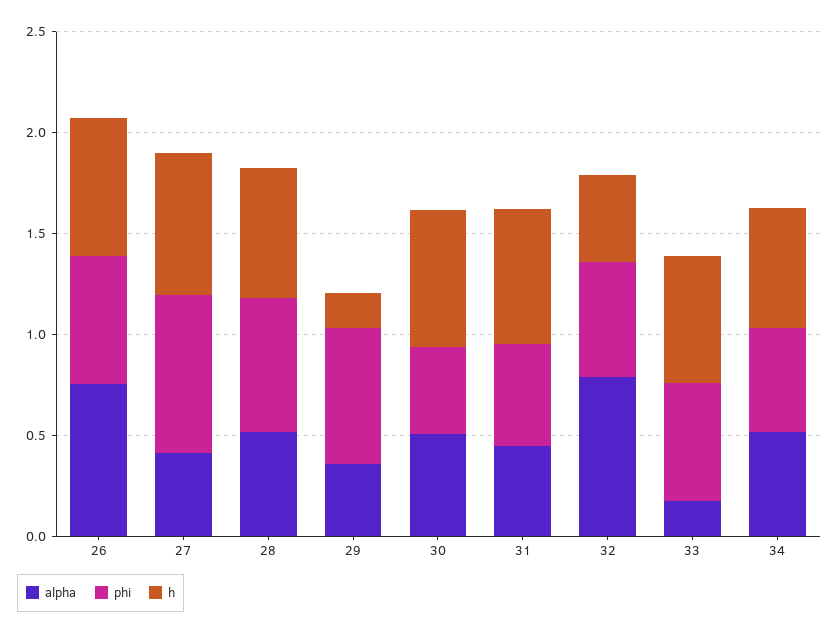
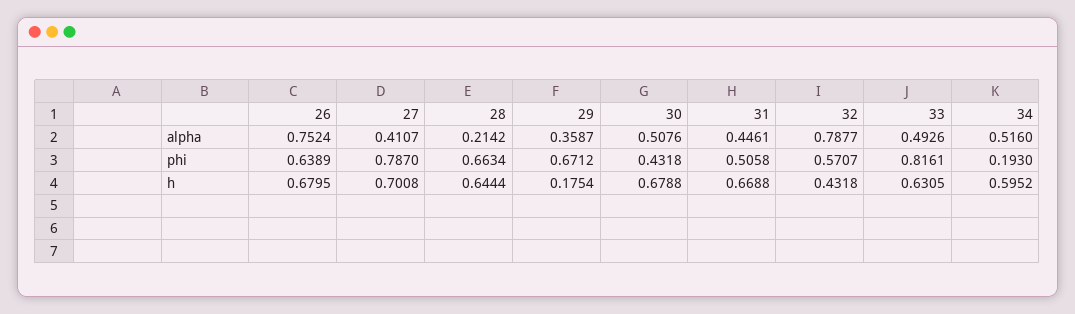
alpha, 28: 0.5 -> 0.2142
alpha, 33: 0.2 -> 0.4926
phi, 33: 0.6 -> 0.8161
phi, 34: 0.5 -> 0.193

